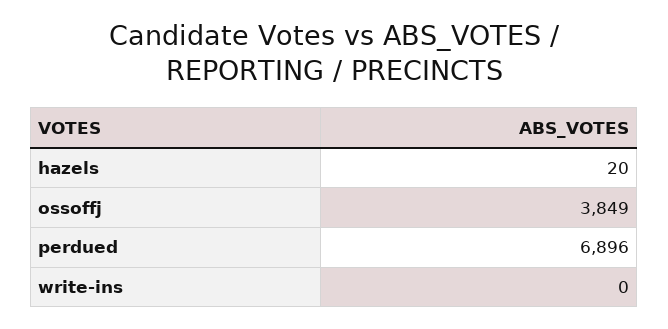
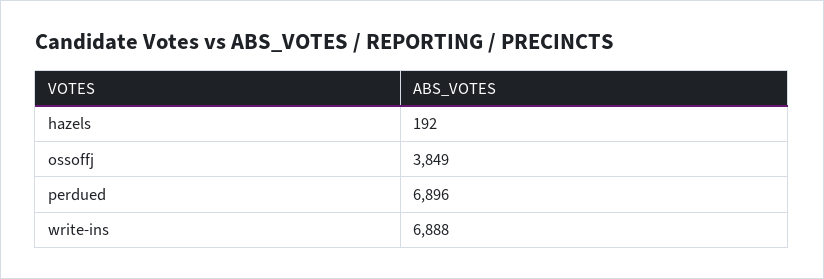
hazels: 20 -> 192
write-ins: 0 -> 6888

